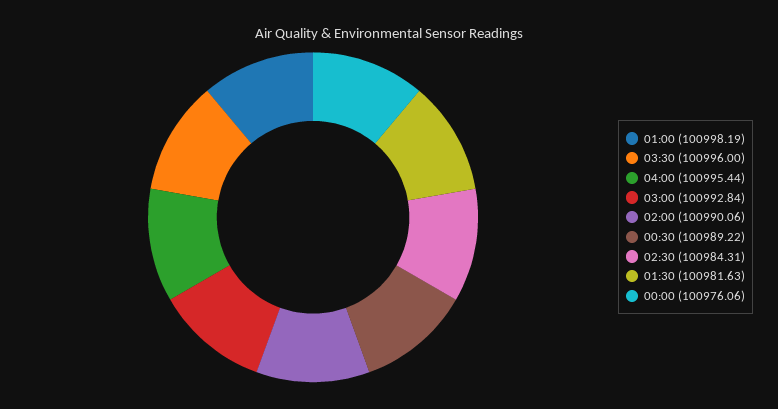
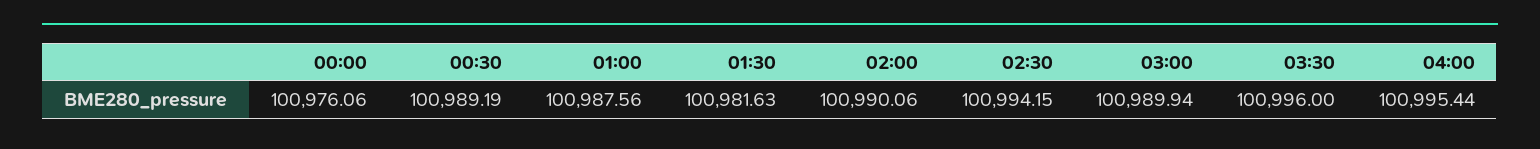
01:00: 100998.19 -> 100987.56
03:00: 100992.84 -> 100989.94
00:30: 100989.22 -> 100989.19
02:30: 100984.31 -> 100994.15

